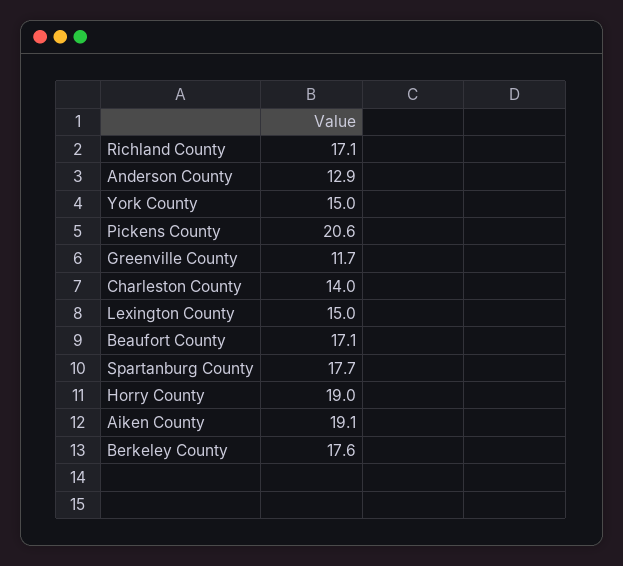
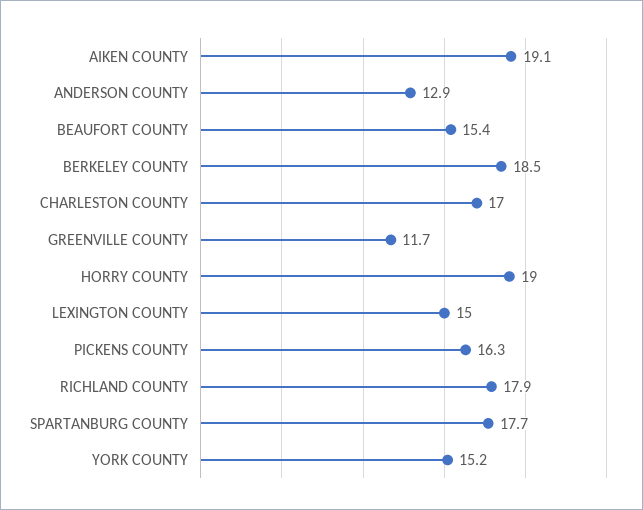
Richland County: 17.1 -> 17.9
York County: 15 -> 15.2
Pickens County: 20.6 -> 16.3
Charleston County: 14 -> 17
Beaufort County: 17.1 -> 15.4
Berkeley County: 17.6 -> 18.5

